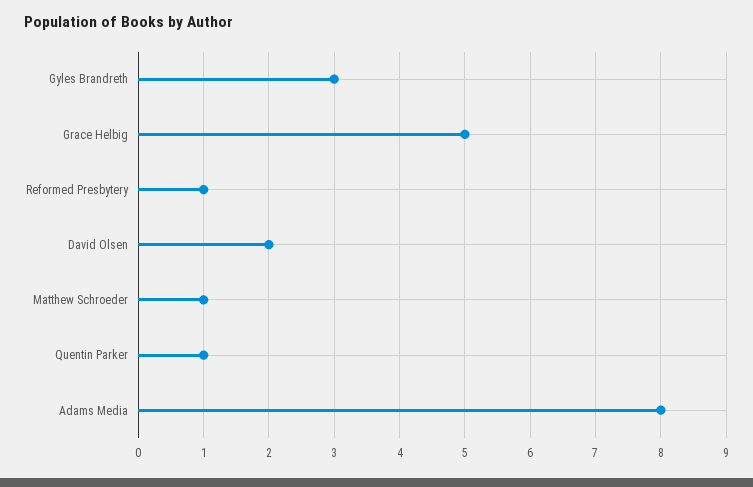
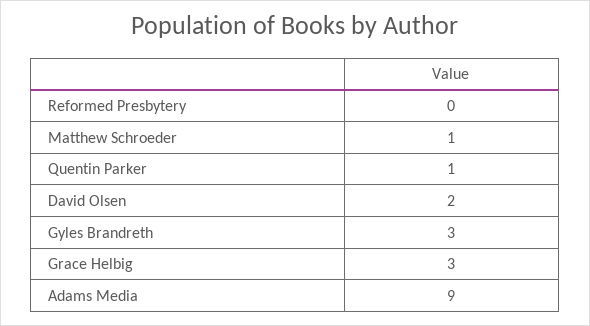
Grace Helbig: 5 -> 3
Reformed Presbytery: 1 -> 0
Adams Media: 8 -> 9

